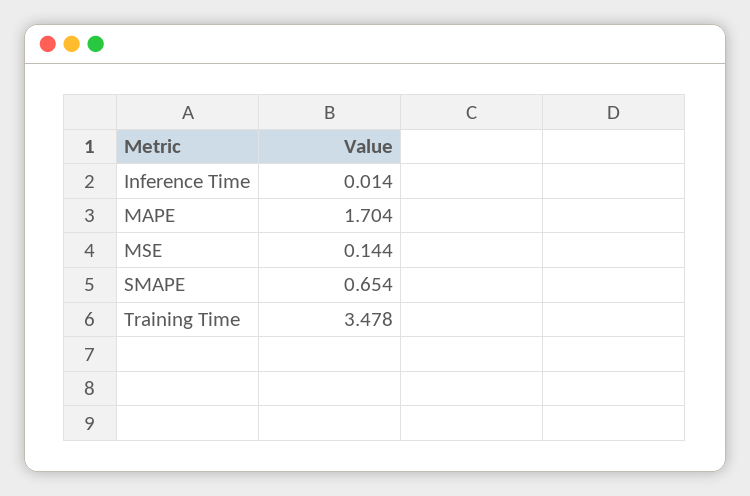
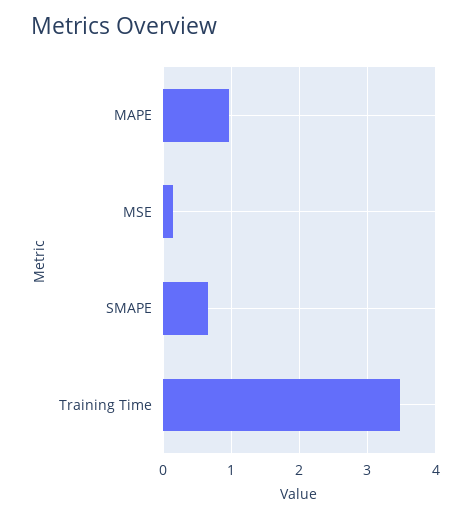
Inference Time: 0.014 -> none
MAPE: 1.704 -> 1

